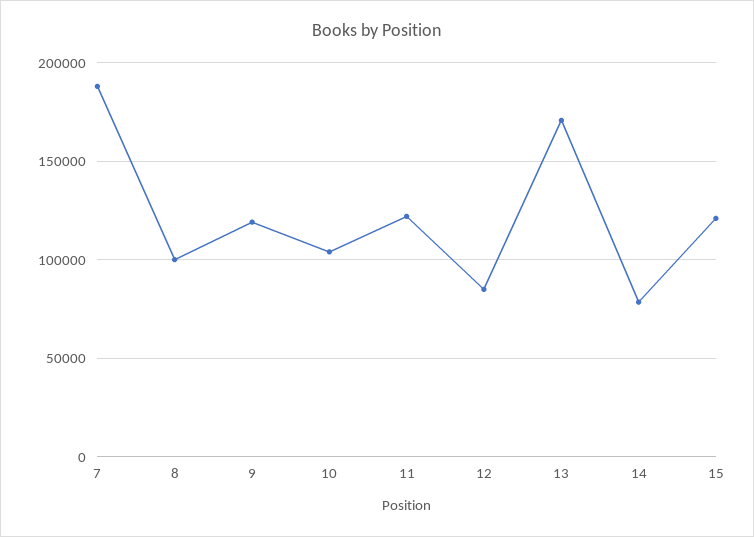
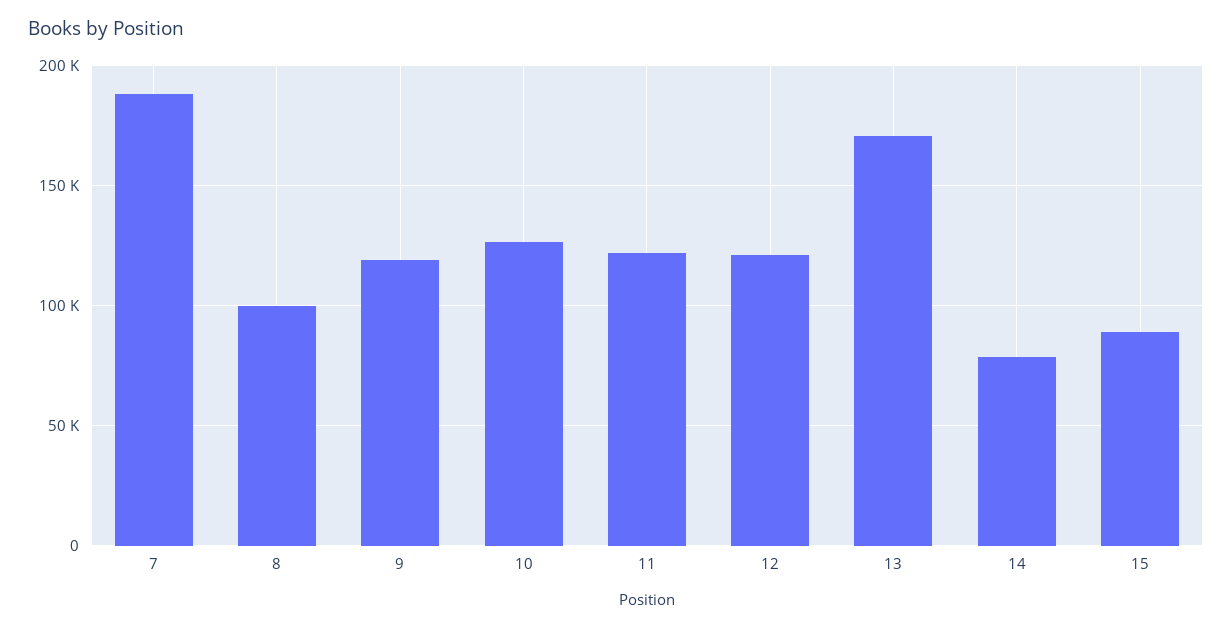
10: 105000 -> 125000
12: 85000 -> 120000
15: 120000 -> 90000

